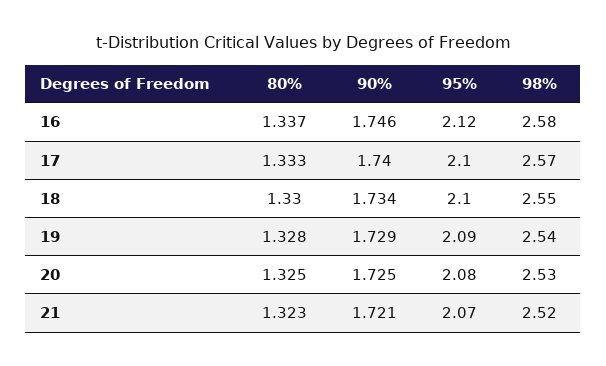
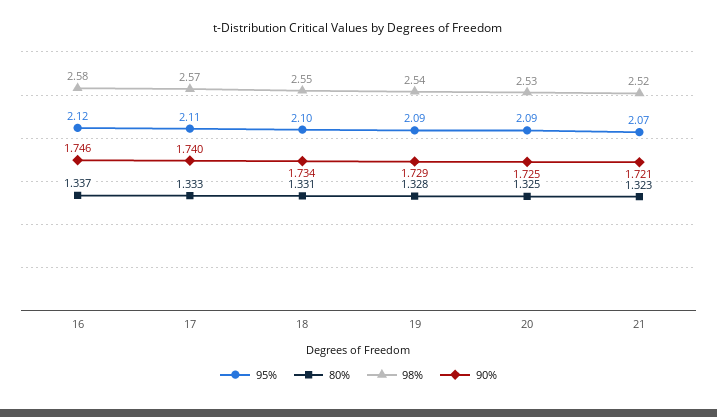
95%, 17: 2.1 -> 2.11
80%, 18: 1.33 -> 1.331
95%, 20: 2.08 -> 2.09

